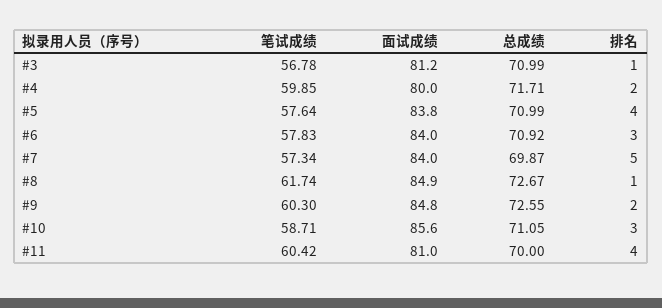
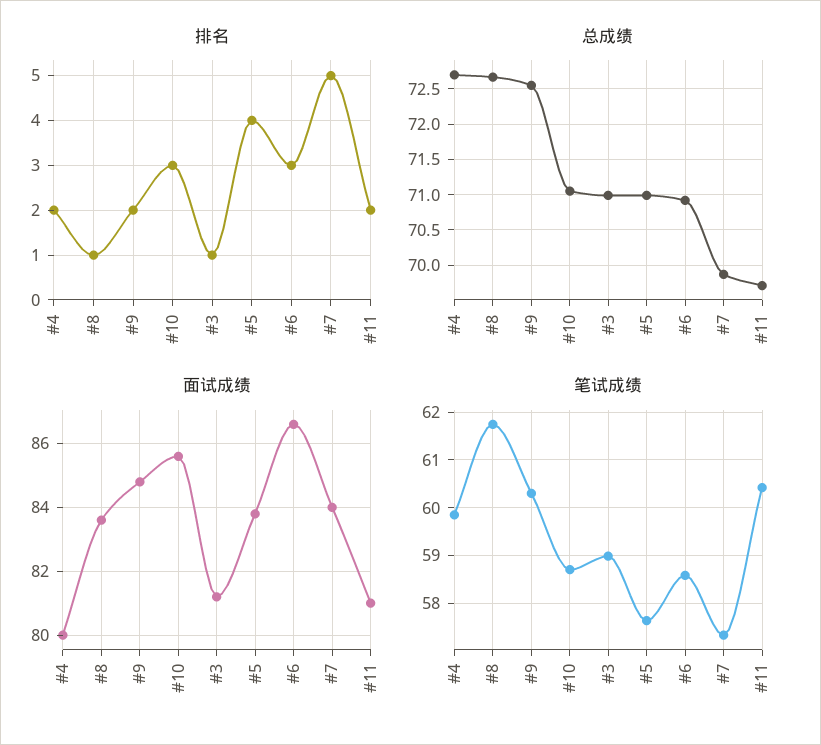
笔试成绩, #3: 56.78 -> 59
总成绩, #4: 71.71 -> 72.7
笔试成绩, #6: 57.83 -> 58.6
面试成绩, #6: 84 -> 86.5
面试成绩, #8: 84.9 -> 83.5
总成绩, #11: 70 -> 69.7
排名, #11: 4 -> 2

